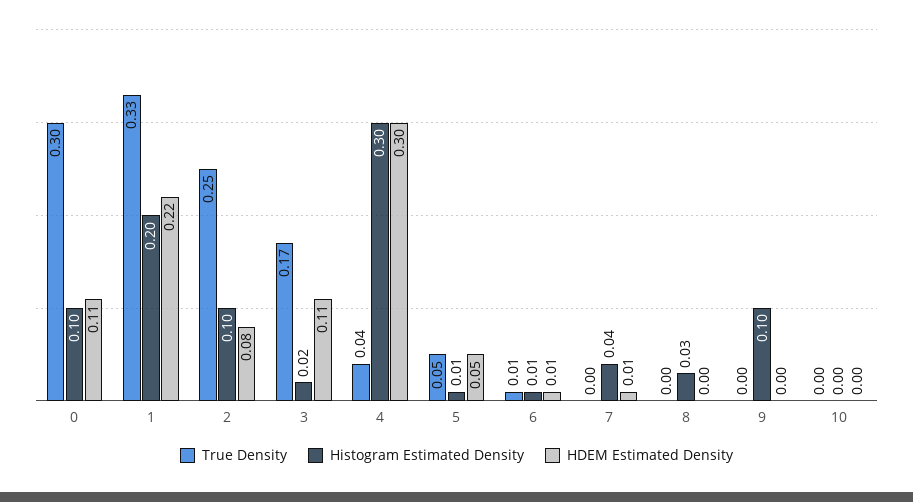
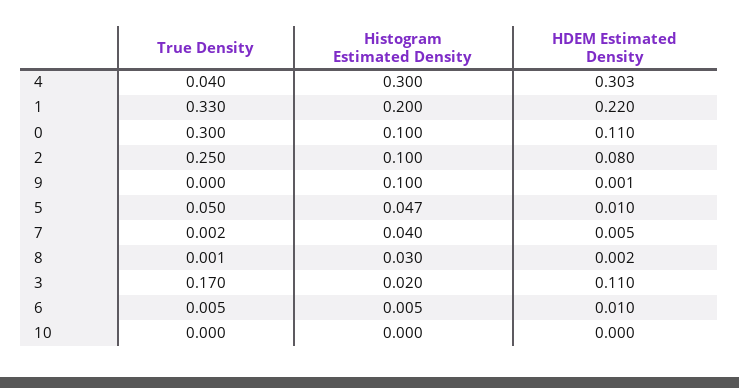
Histogram Estimated Density, 5: 0.01 -> 0.047
HDEM Estimated Density, 5: 0.05 -> 0.01

